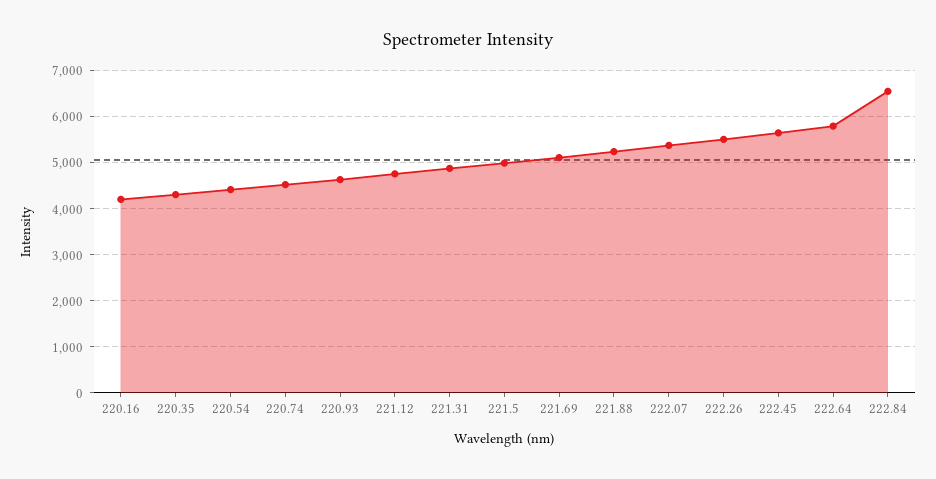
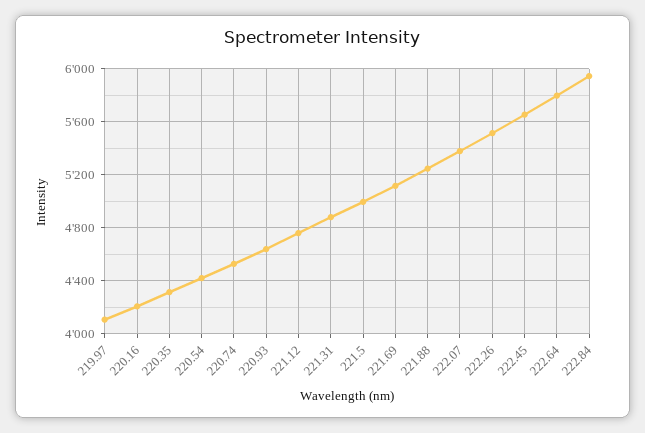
222.84: 6600 -> 5950
219.97: none -> 4100

